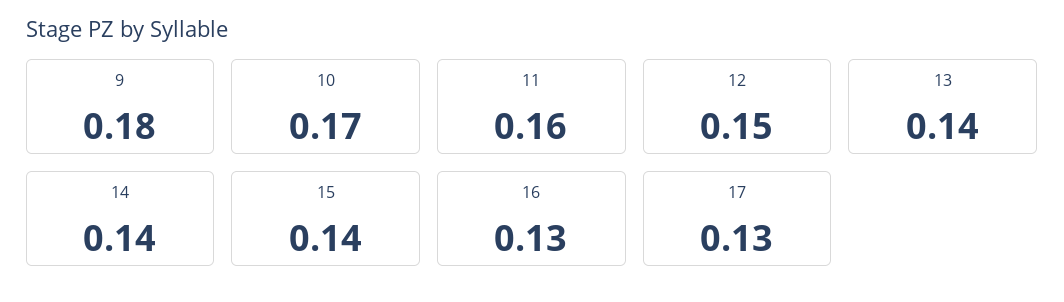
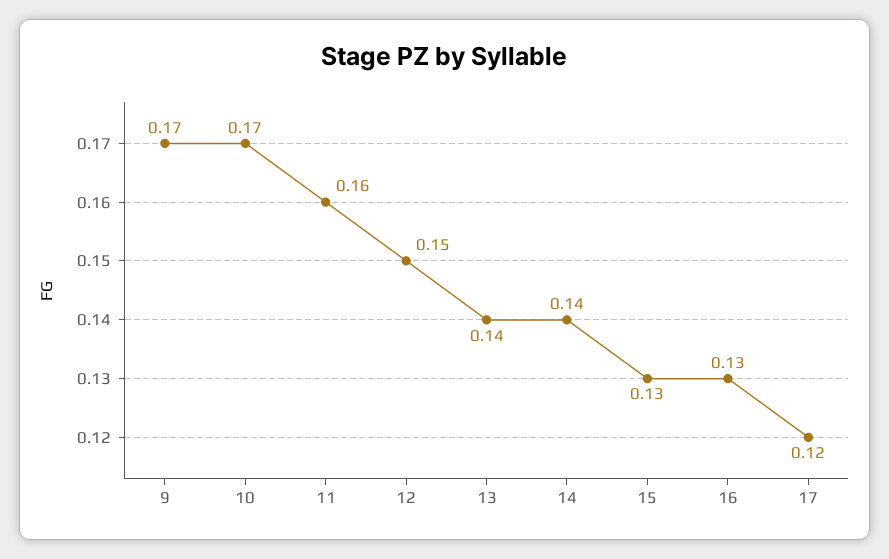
9: 0.18 -> 0.17
15: 0.14 -> 0.13
17: 0.13 -> 0.12

